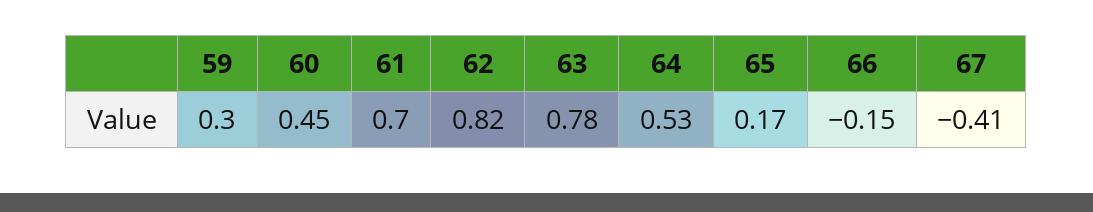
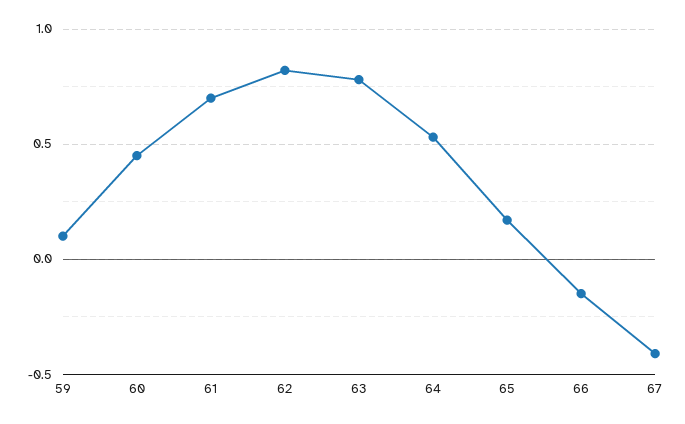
59: 0.3 -> 0.1

